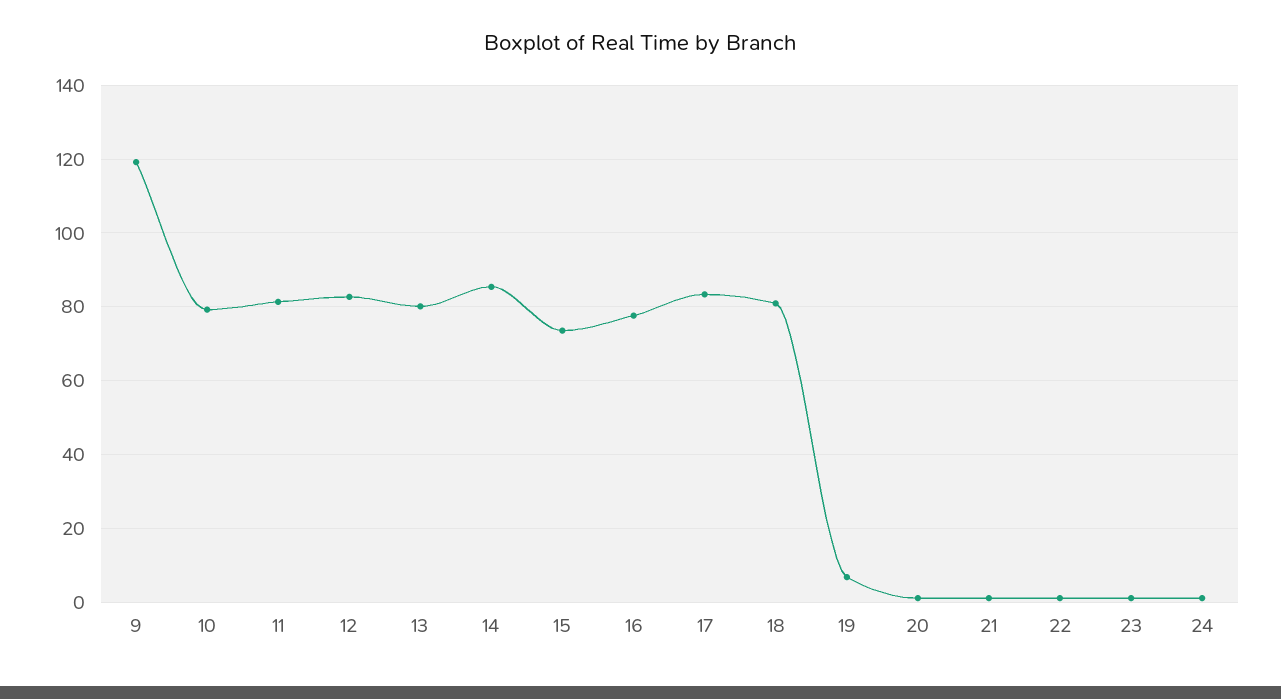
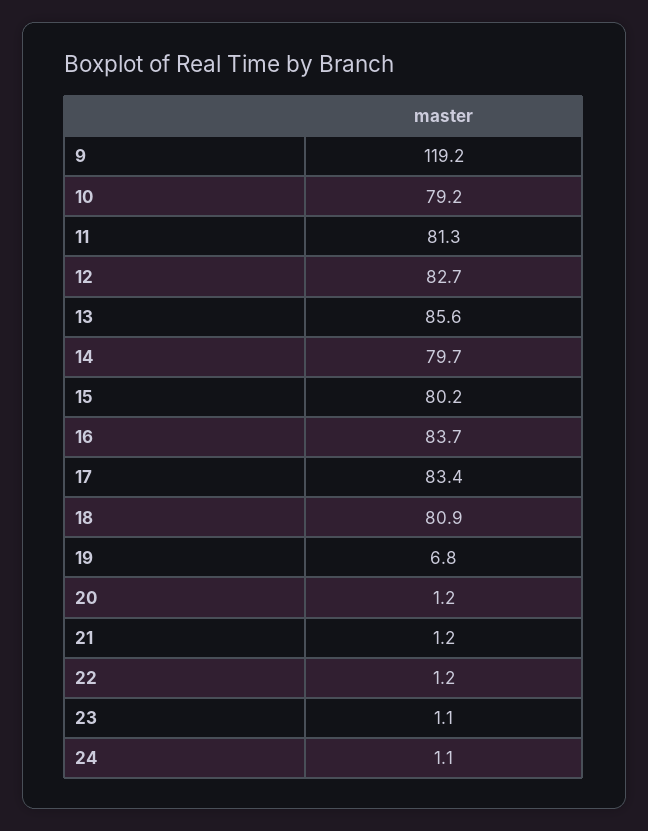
13: 80 -> 85.6
14: 86 -> 79.7
15: 74 -> 80.2
16: 78 -> 83.7

